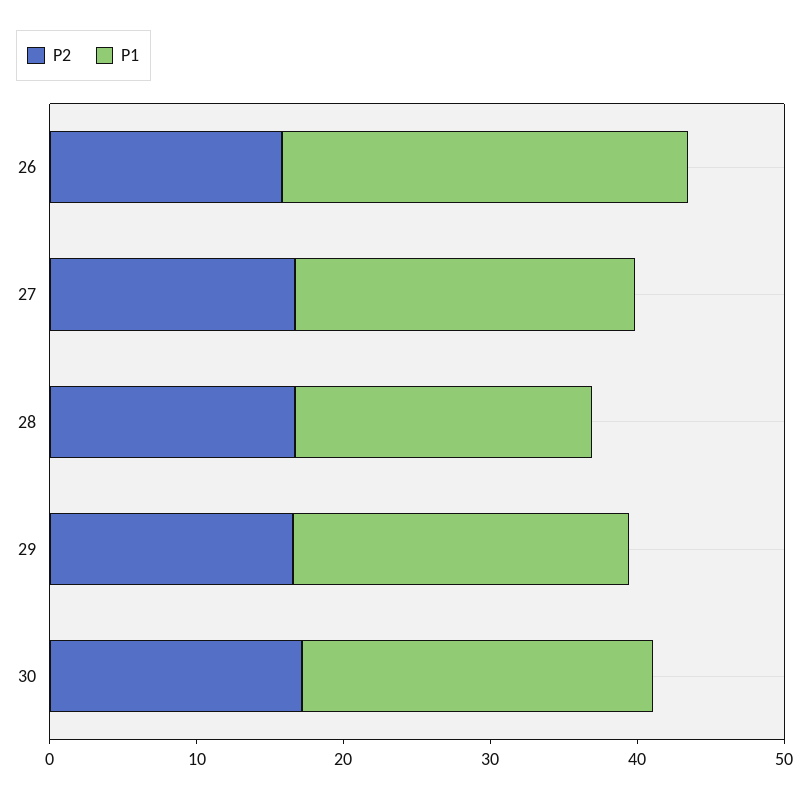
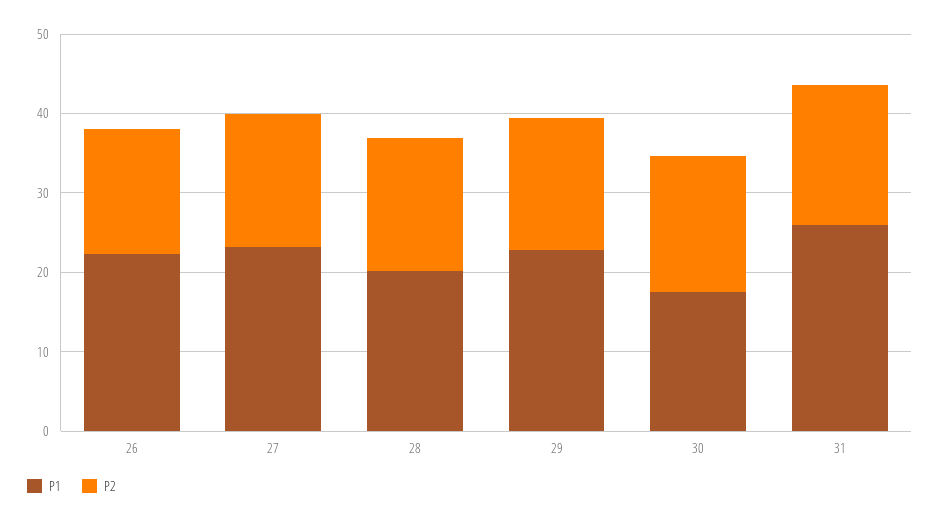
P1, 26: 28 -> 22
P1, 30: 24 -> 18
P1, 31: none -> 26
P2, 31: none -> 18

